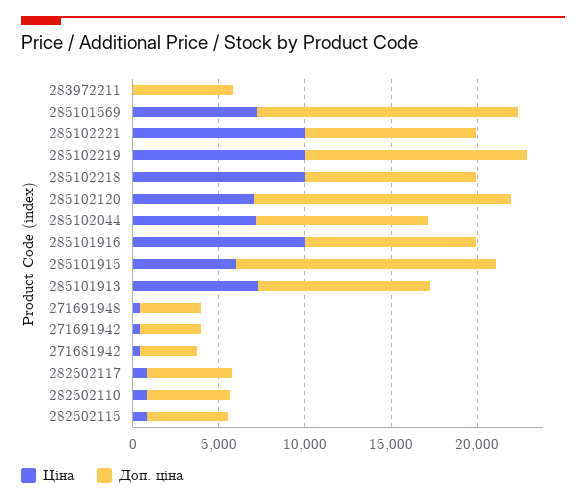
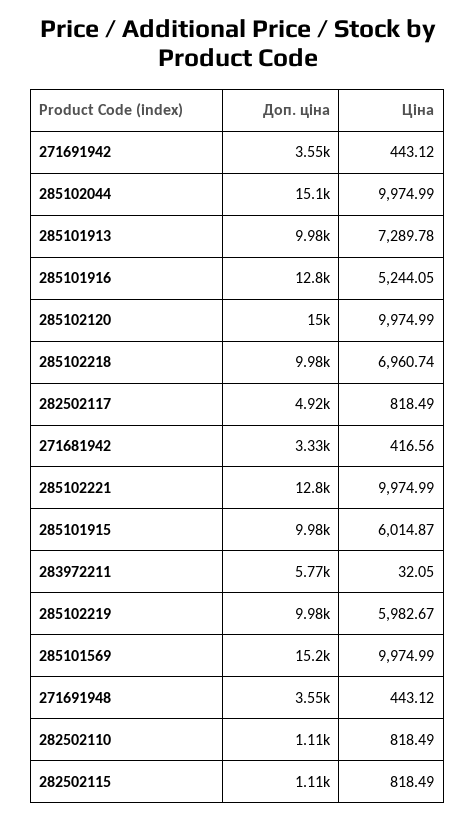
Ціна, 285101569: 7000 -> 9974.99
Доп. ціна, 285102221: 10000 -> 12800
Ціна, 285102219: 10000 -> 5982.67
Доп. ціна, 285102219: 13000 -> 9980
Ціна, 285102218: 10000 -> 6960.74
Ціна, 285102120: 7000 -> 9974.99
Ціна, 285102044: 7000 -> 9974.99
Доп. ціна, 285102044: 10000 -> 15100
Ціна, 285101916: 10000 -> 5244.05
Доп. ціна, 285101916: 10000 -> 12800
Доп. ціна, 285101915: 15000 -> 9980
Доп. ціна, 282502110: 5000 -> 1110
Доп. ціна, 282502115: 5000 -> 1110

